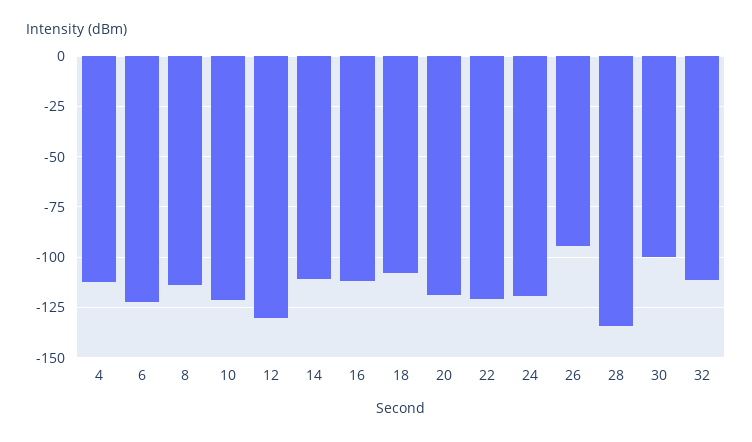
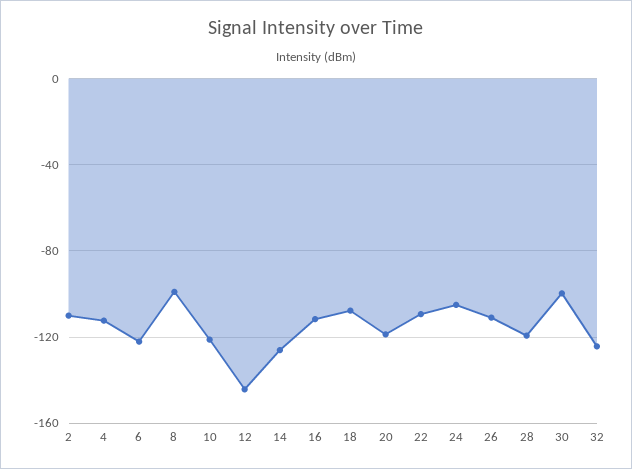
8: -115 -> -100
12: -130 -> -145
14: -110 -> -125
22: -120 -> -110
24: -120 -> -105
26: -95 -> -110
28: -135 -> -120
32: -110 -> -125
2: none -> -110

